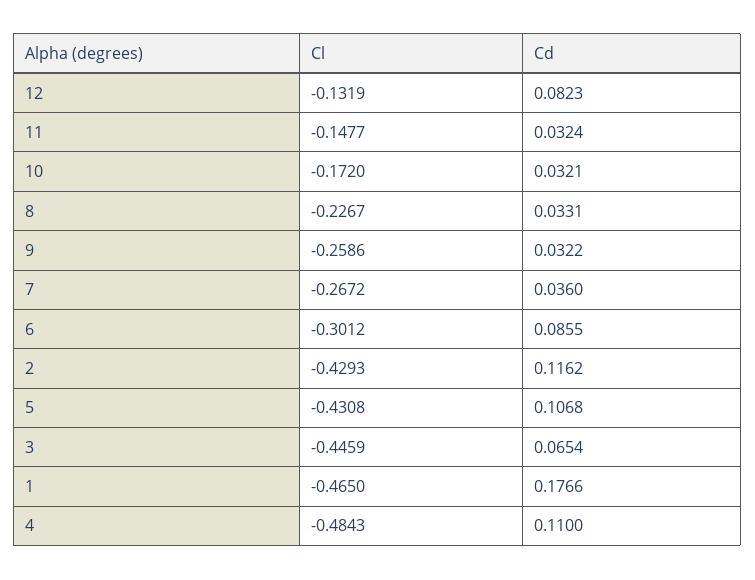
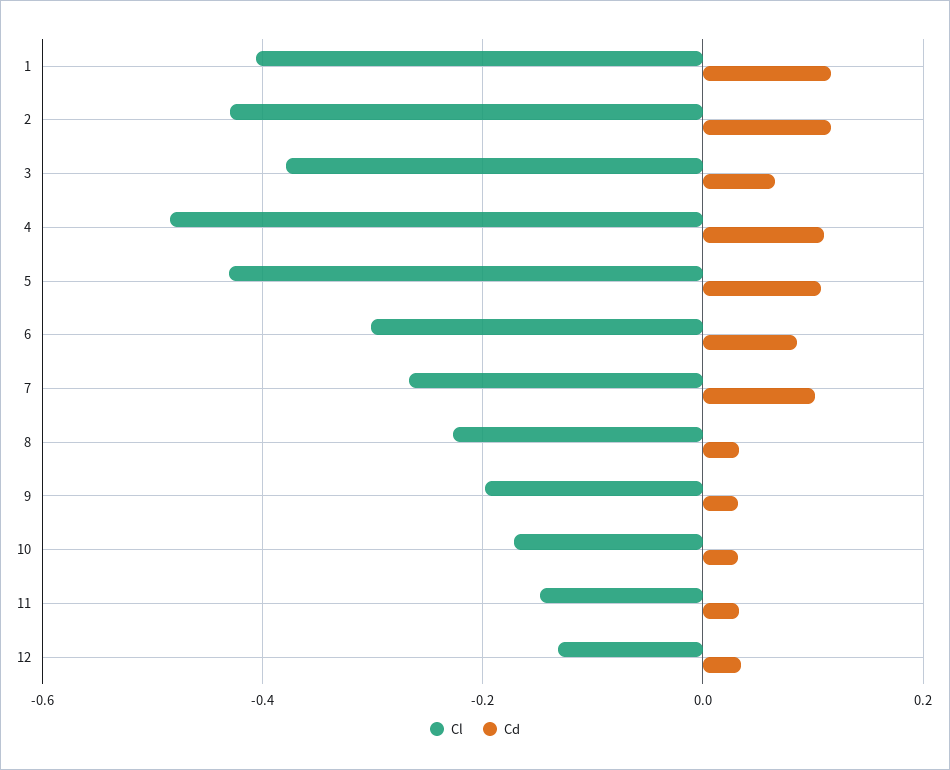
Cd, 12: 0.0823 -> 0.04
Cl, 9: -0.2586 -> -0.2
Cd, 7: 0.036 -> 0.1
Cl, 3: -0.4459 -> -0.38
Cl, 1: -0.465 -> -0.4
Cd, 1: 0.1766 -> 0.12

